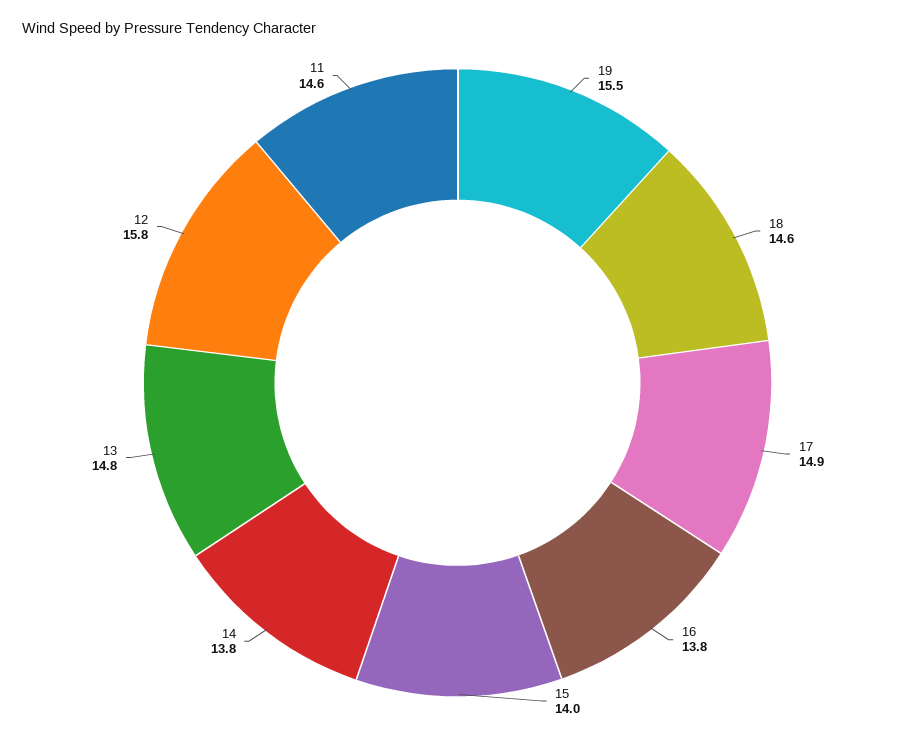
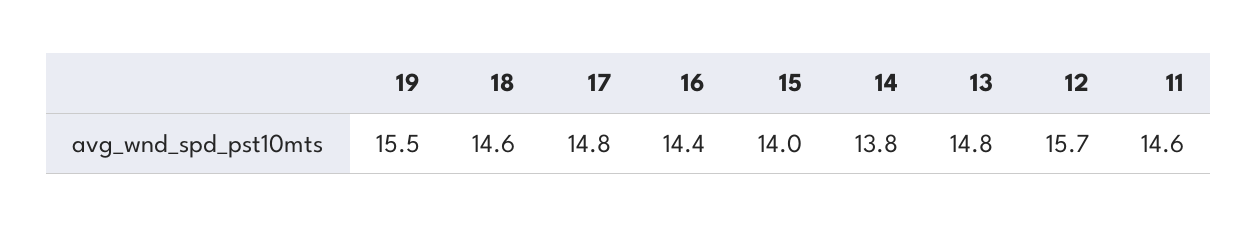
17: 14.9 -> 14.8
16: 13.8 -> 14.4
12: 15.8 -> 15.7

